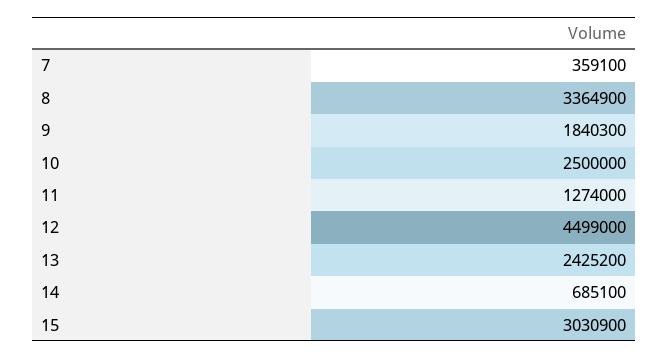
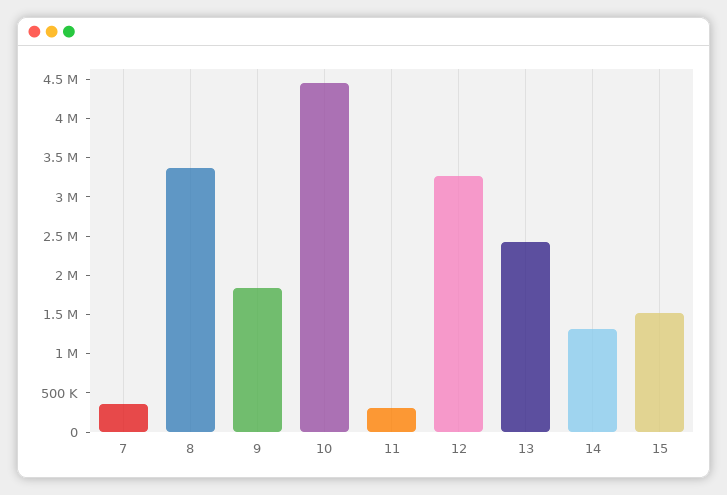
10: 2500000 -> 4500000
11: 1274000 -> 250000
12: 4499000 -> 3250000
14: 685100 -> 1250000
15: 3030900 -> 1500000

